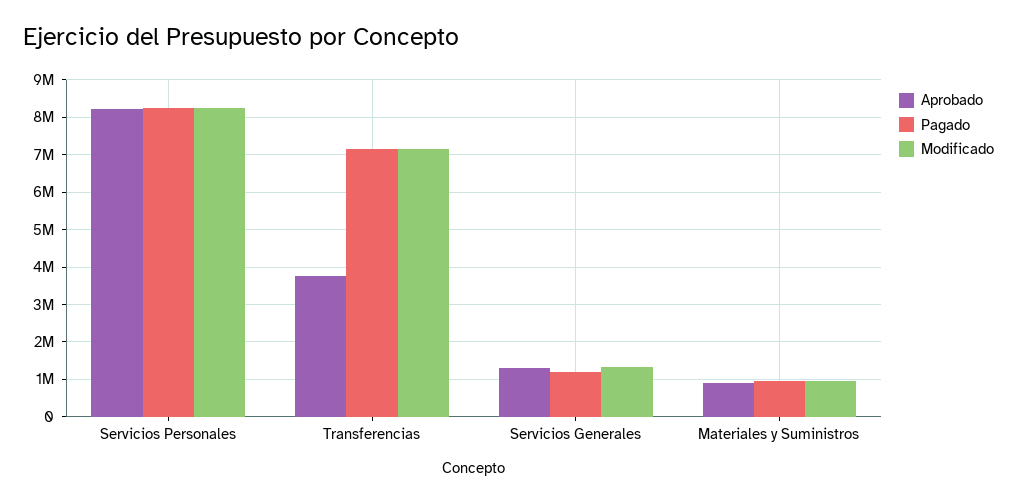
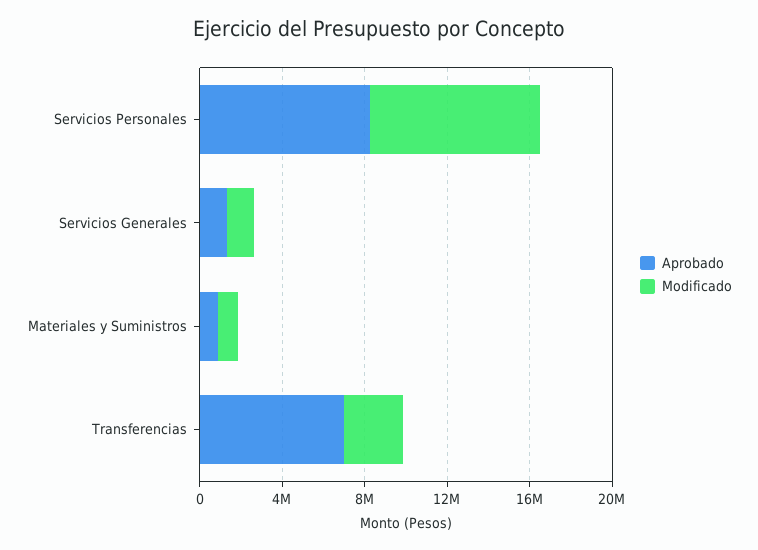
Pagado, Servicios Personales: 8200000 -> none
Aprobado, Transferencias: 3800000 -> 7000000
Pagado, Transferencias: 7200000 -> none
Modificado, Transferencias: 7200000 -> 3000000
Pagado, Servicios Generales: 1200000 -> none
Pagado, Materiales y Suministros: 1000000 -> none

